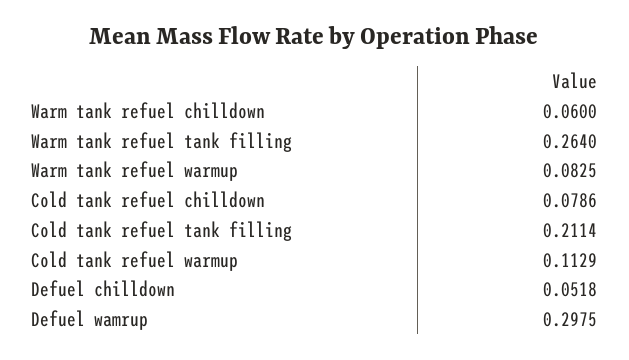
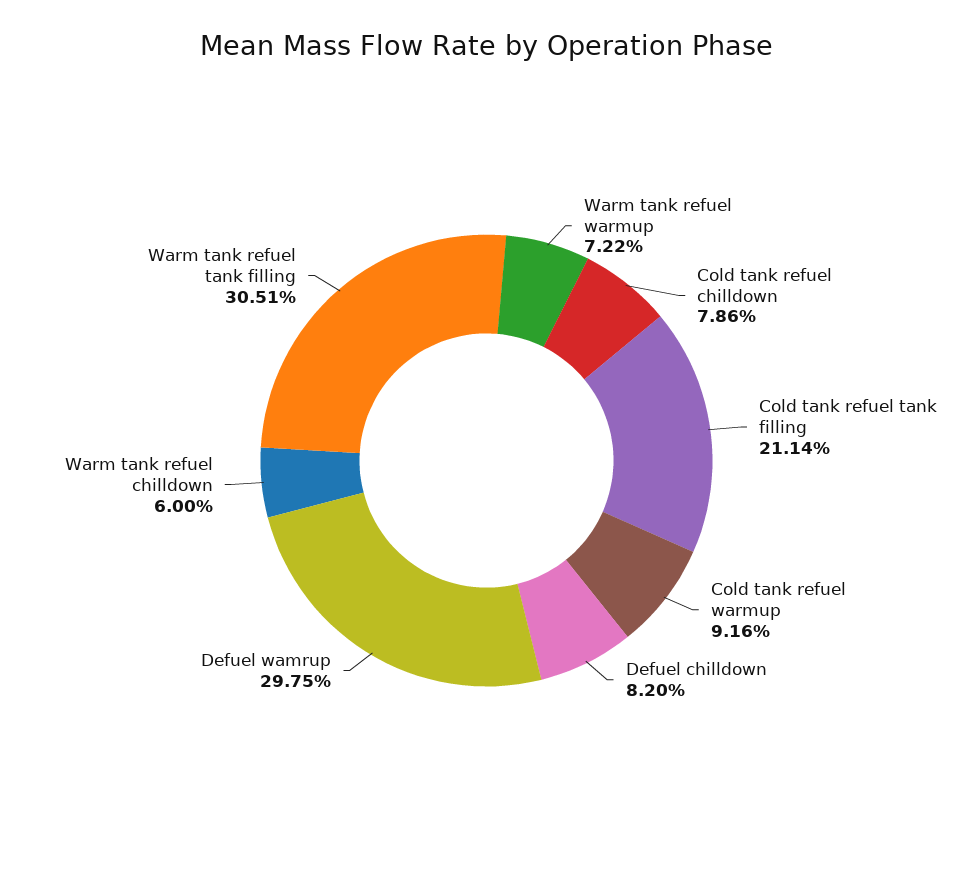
Warm tank refuel tank filling: 0.264 -> 0.3051
Warm tank refuel warmup: 0.0825 -> 0.0722
Cold tank refuel warmup: 0.1129 -> 0.0916
Defuel chilldown: 0.0518 -> 0.082

